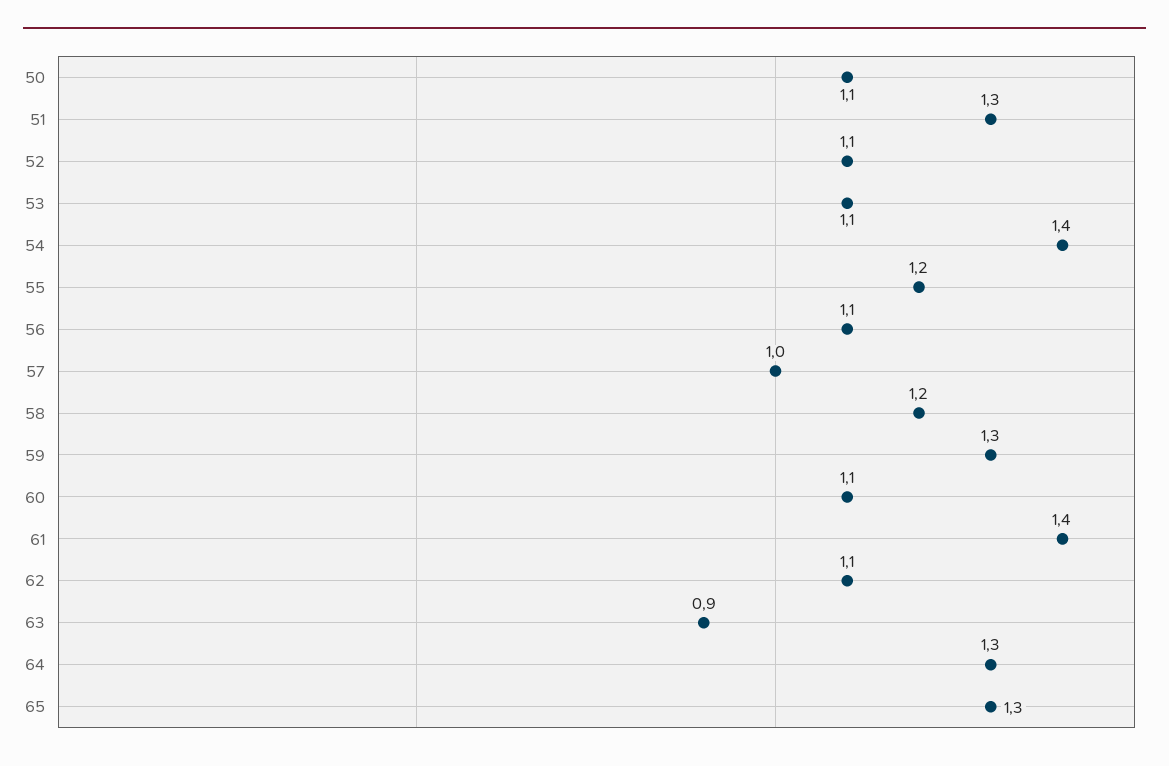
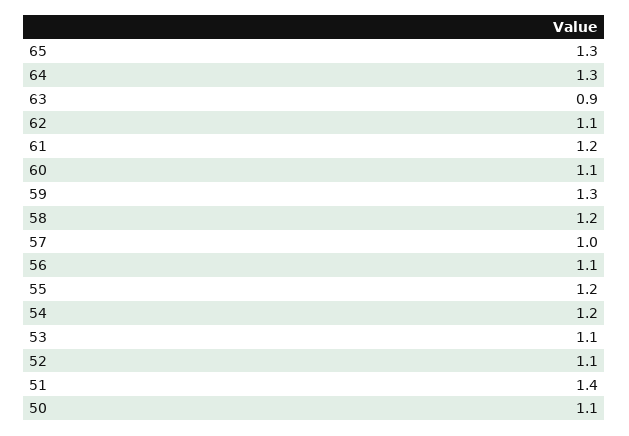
51: 1.3 -> 1.4
54: 1.4 -> 1.2
61: 1.4 -> 1.2

